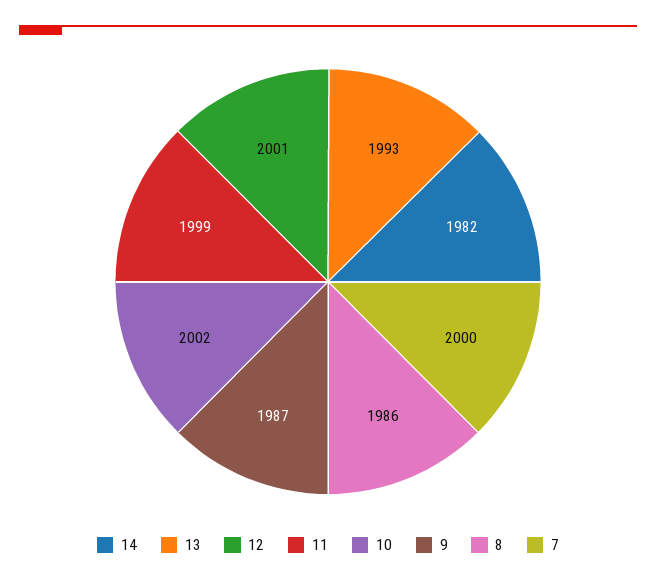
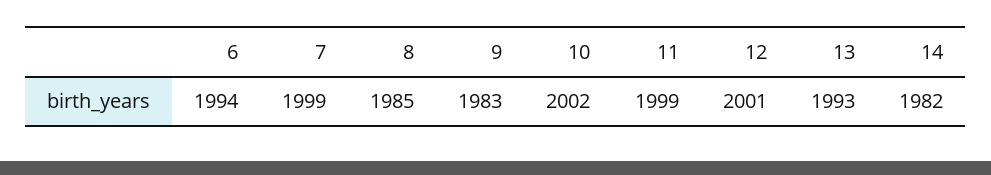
9: 1987 -> 1983
8: 1986 -> 1985
7: 2000 -> 1999
6: none -> 1994

